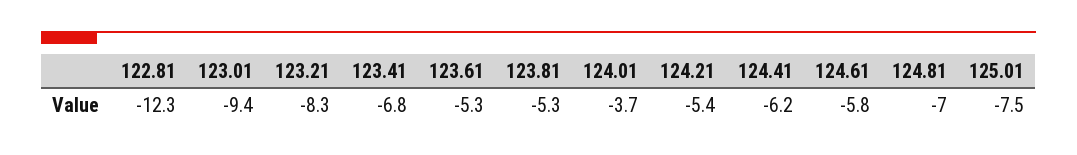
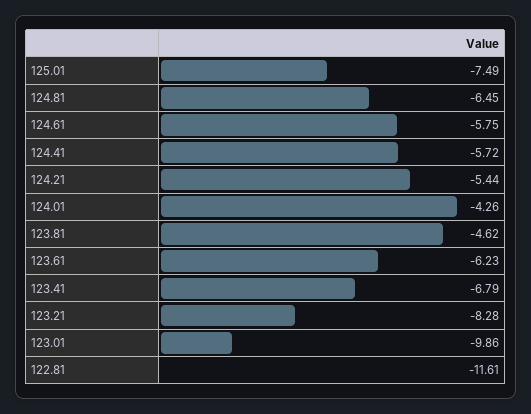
122.81: -12.3 -> -11.61
123.01: -9.4 -> -9.86
123.61: -5.3 -> -6.23
123.81: -5.3 -> -4.62
124.01: -3.7 -> -4.26
124.41: -6.2 -> -5.72
124.81: -7 -> -6.45

